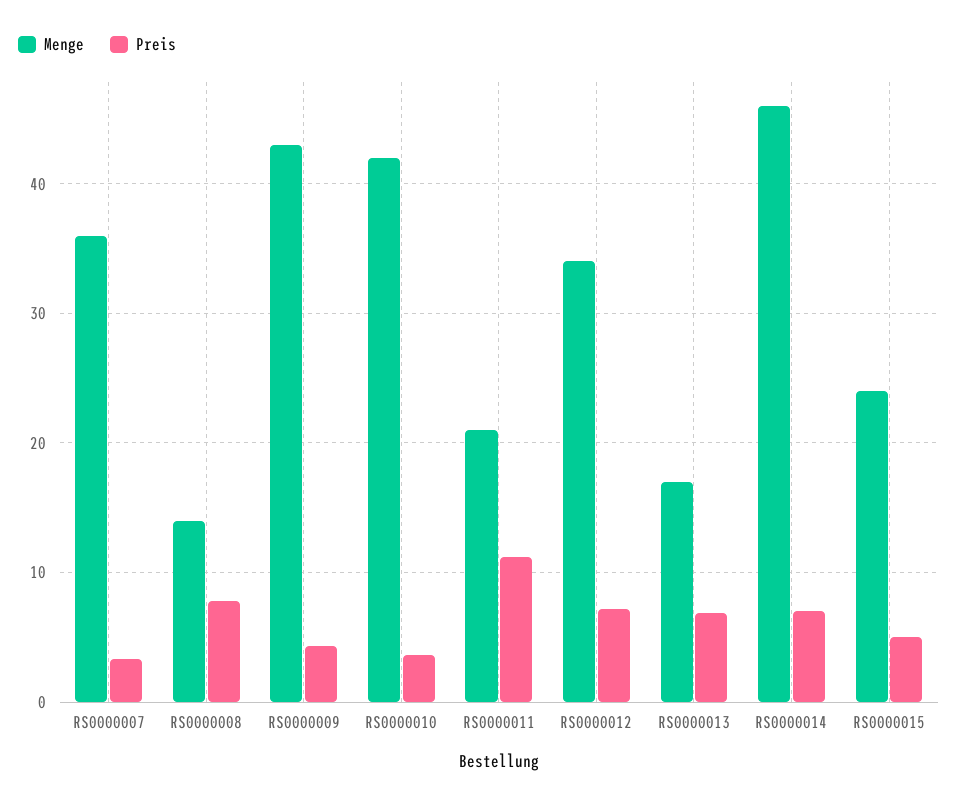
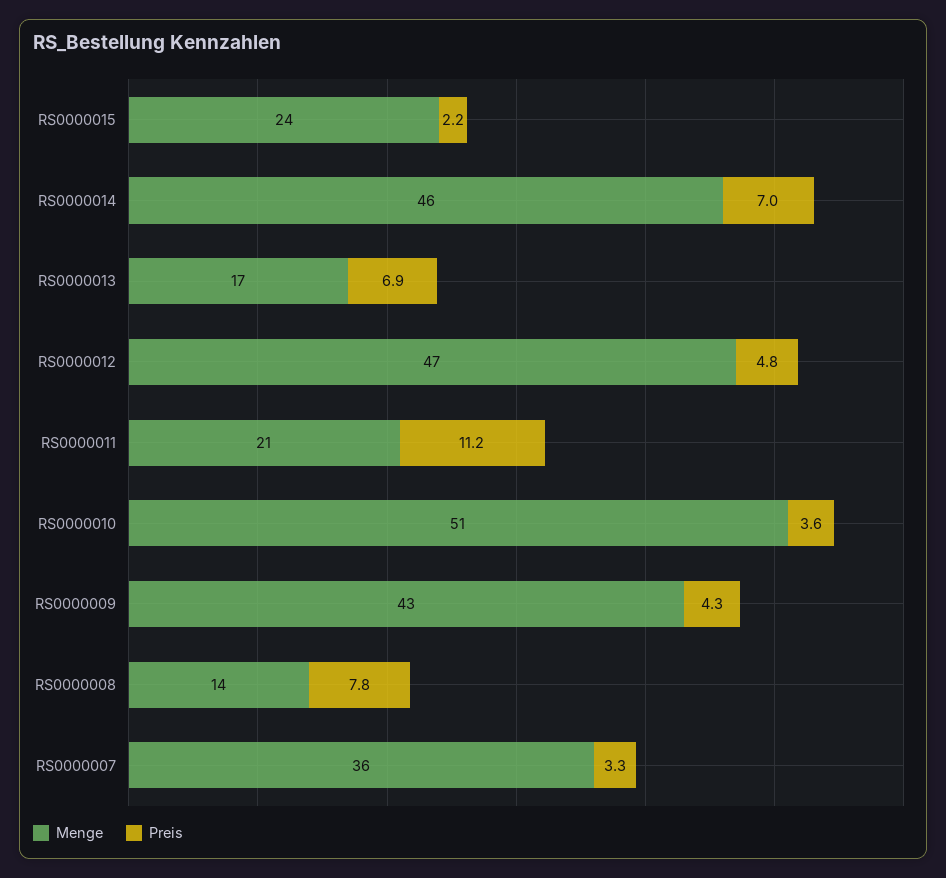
Menge, RS0000010: 42 -> 51
Menge, RS0000012: 34 -> 47
Preis, RS0000012: 7 -> 4.8
Preis, RS0000015: 5 -> 2.2

